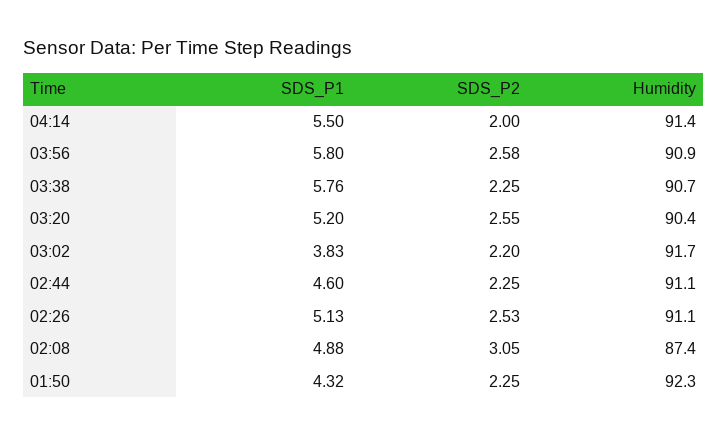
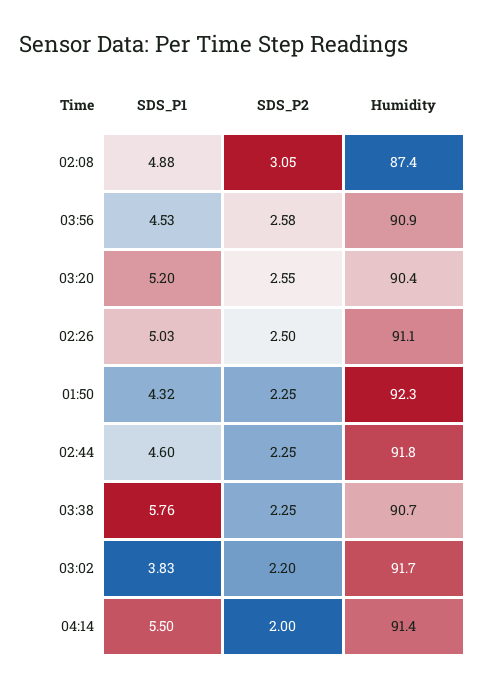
SDS_P1, 03:56: 5.8 -> 4.53
Humidity, 02:44: 91.1 -> 91.8
SDS_P1, 02:26: 5.13 -> 5.03
SDS_P2, 02:26: 2.53 -> 2.5

